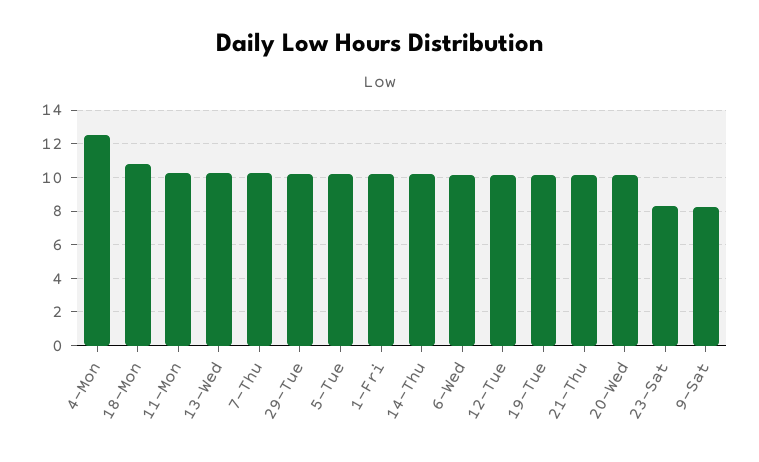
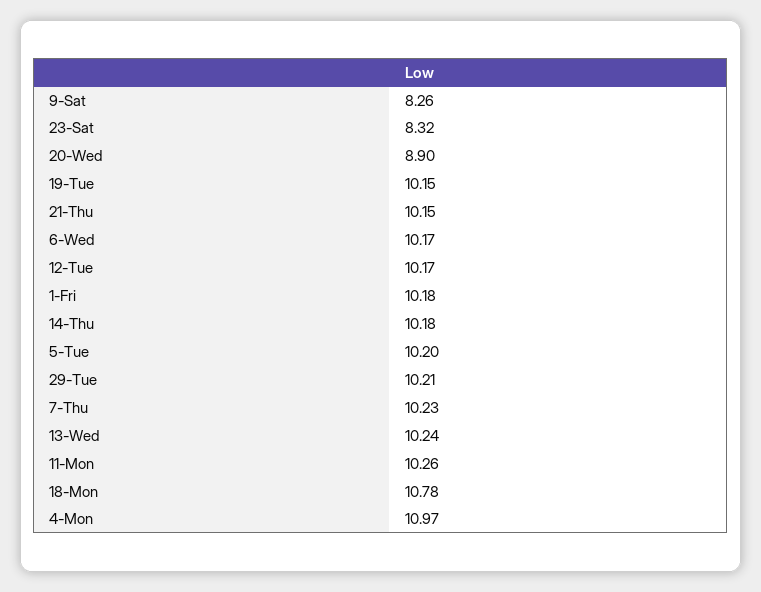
4-Mon: 12.5 -> 10.97
20-Wed: 10 -> 8.9

